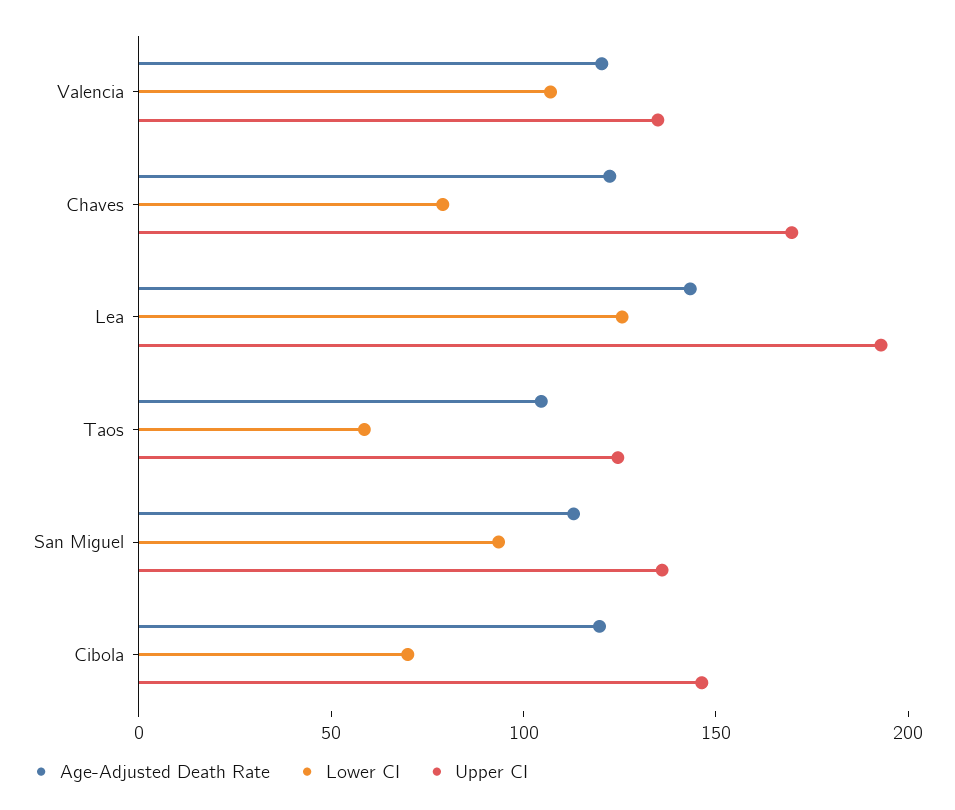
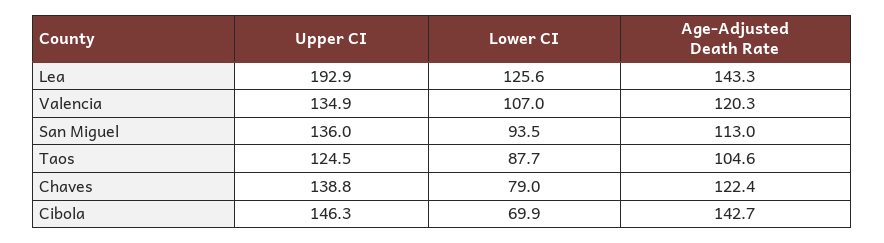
Upper CI, Chaves: 170 -> 138.8
Lower CI, Taos: 60 -> 87.7
Age-Adjusted Death Rate, Cibola: 120 -> 142.7

